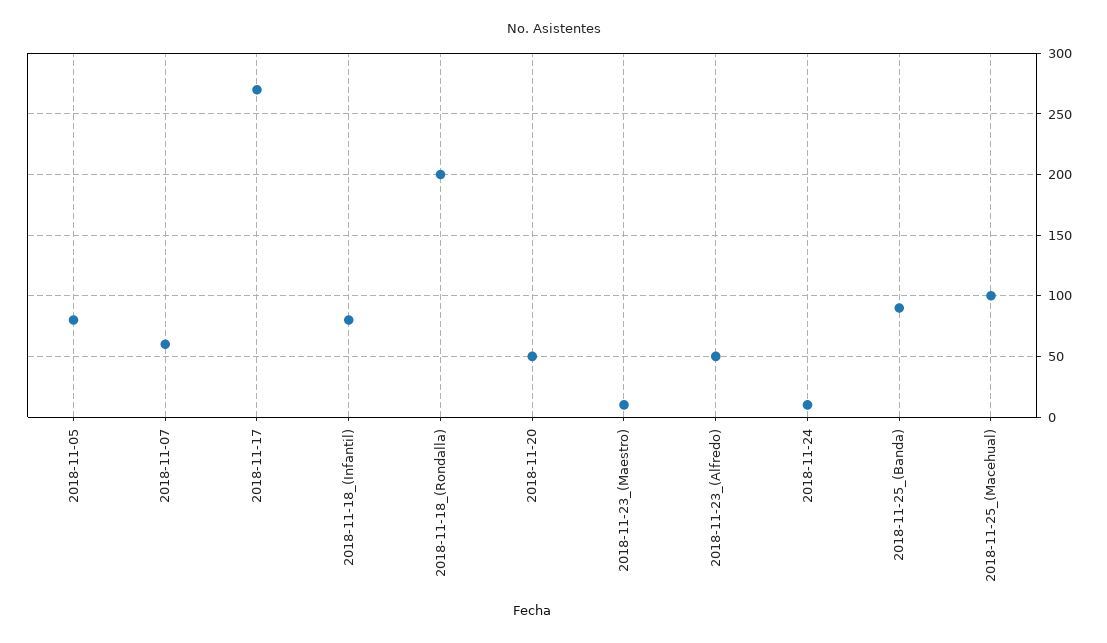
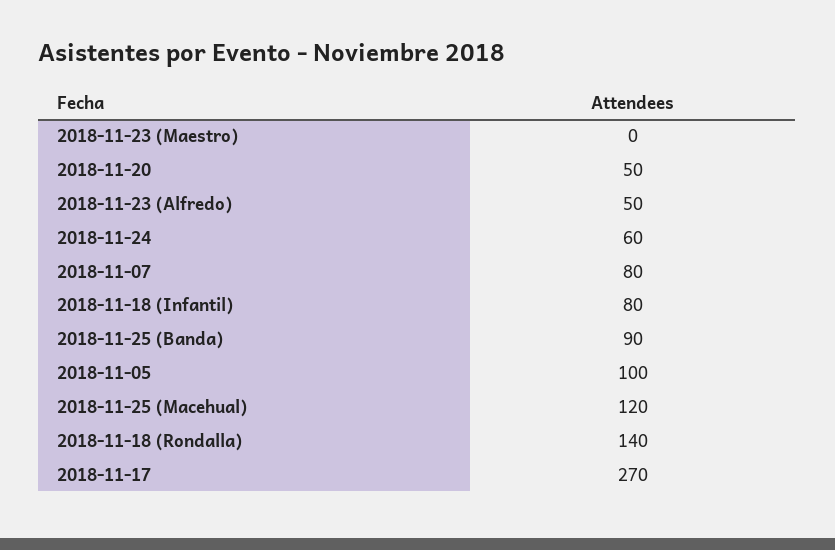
2018-11-05: 80 -> 100
2018-11-07: 60 -> 80
2018-11-18_(Rondalla): 200 -> 140
2018-11-23_(Maestro): 10 -> 0
2018-11-24: 10 -> 60
2018-11-25_(Macehual): 100 -> 120

